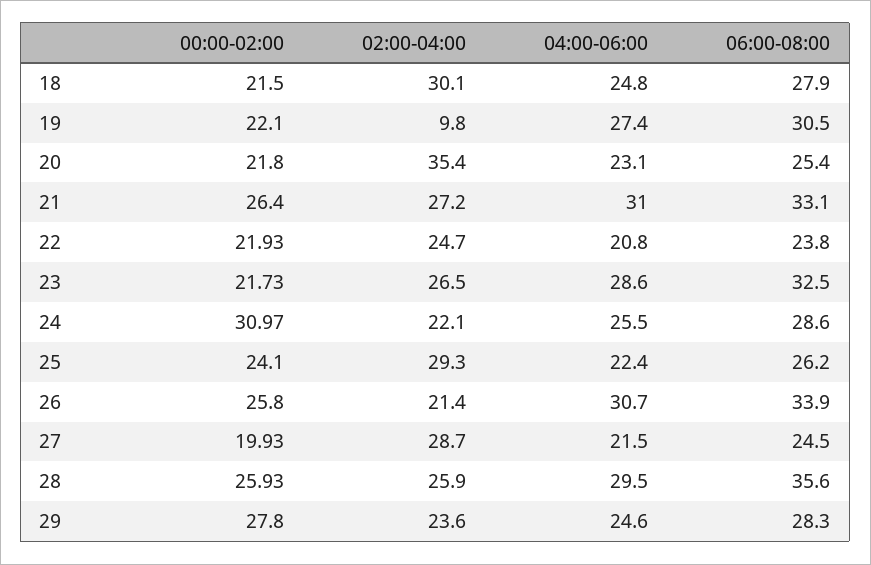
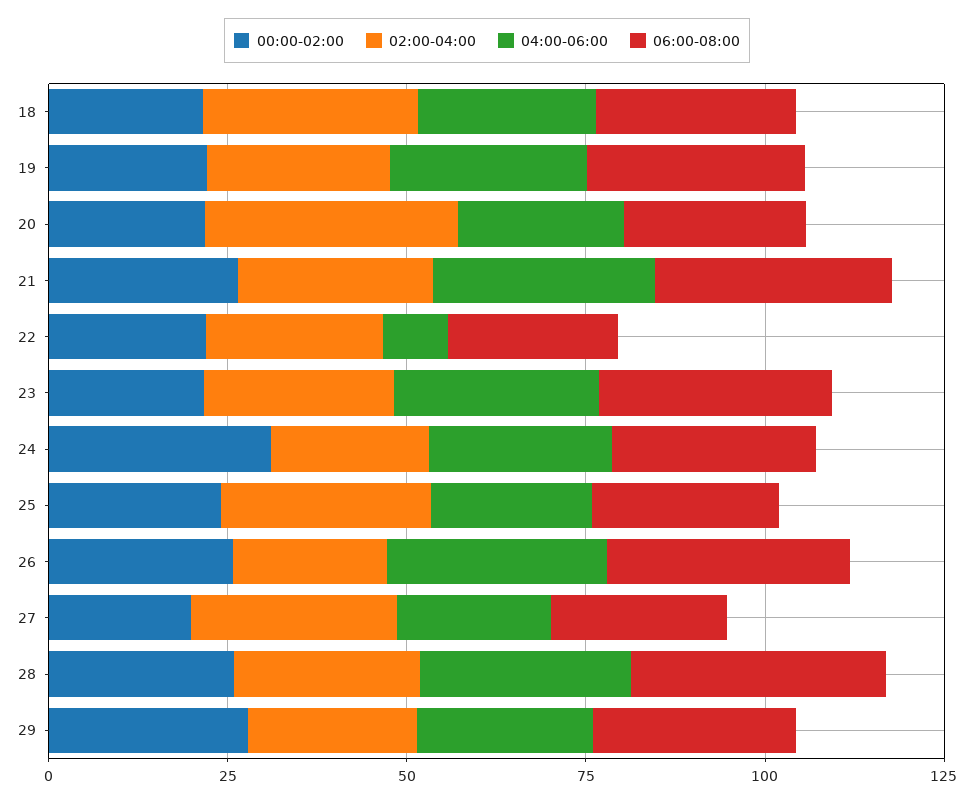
02:00-04:00, 19: 9.8 -> 25
04:00-06:00, 22: 20.8 -> 10

